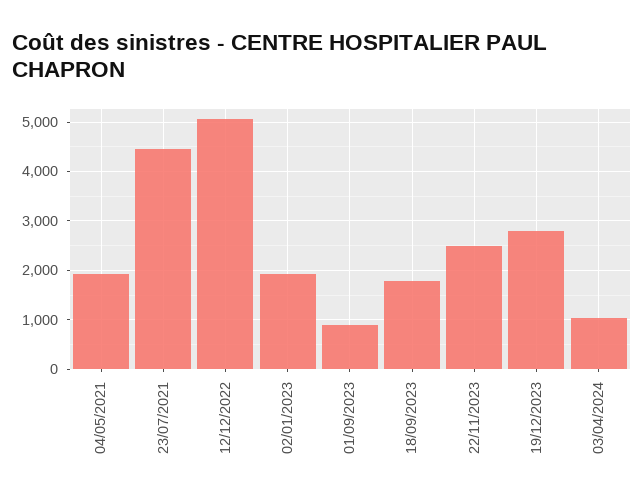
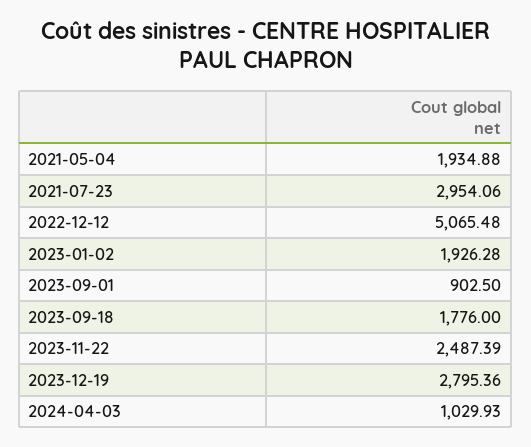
23/07/2021: 4400 -> 2954.06

